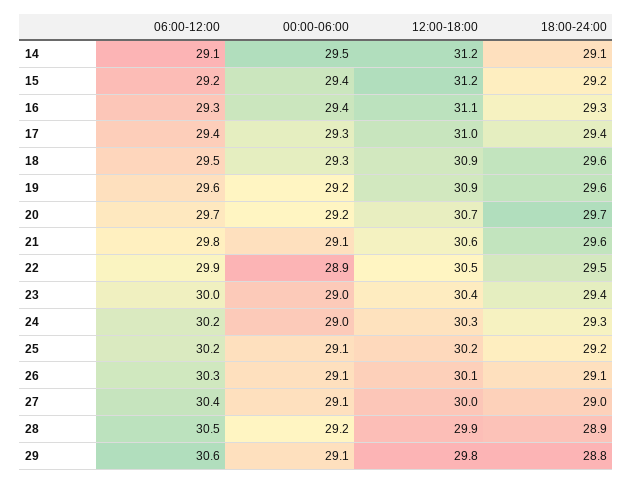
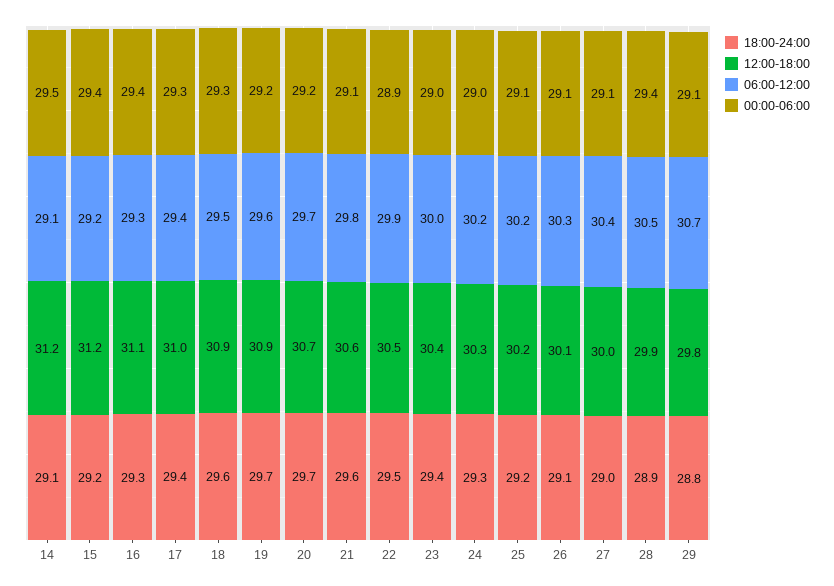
18:00-24:00, 19: 29.6 -> 29.7
00:00-06:00, 28: 29.2 -> 29.4
06:00-12:00, 29: 30.6 -> 30.7

